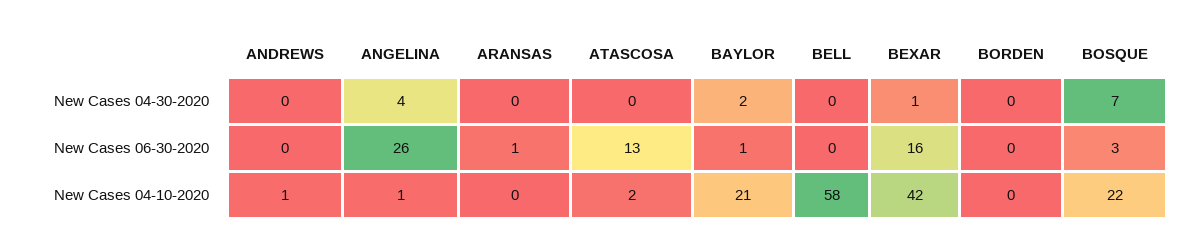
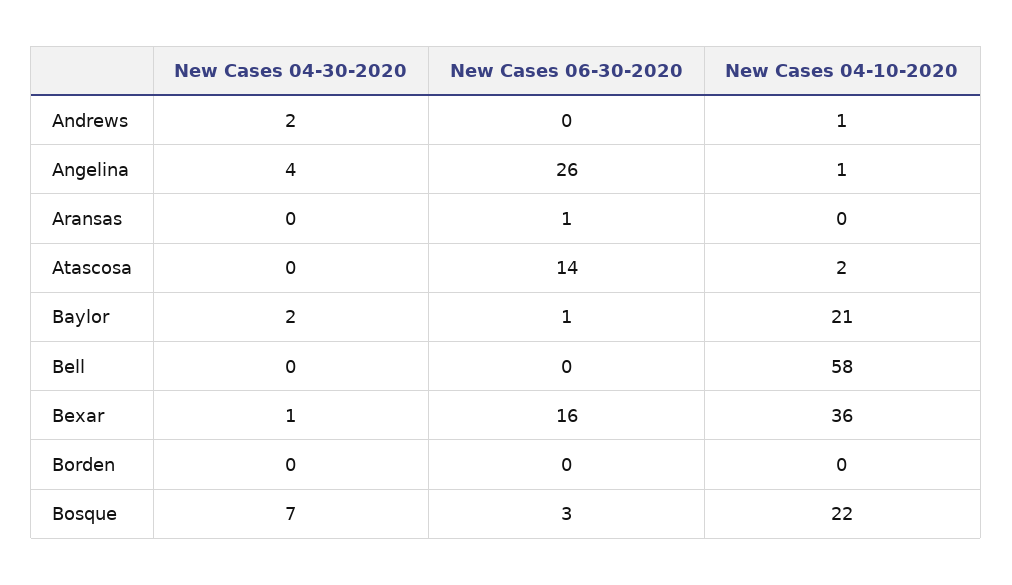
ANDREWS, New Cases 04-30-2020: 0 -> 2
ATASCOSA, New Cases 06-30-2020: 13 -> 14
BEXAR, New Cases 04-10-2020: 42 -> 36

